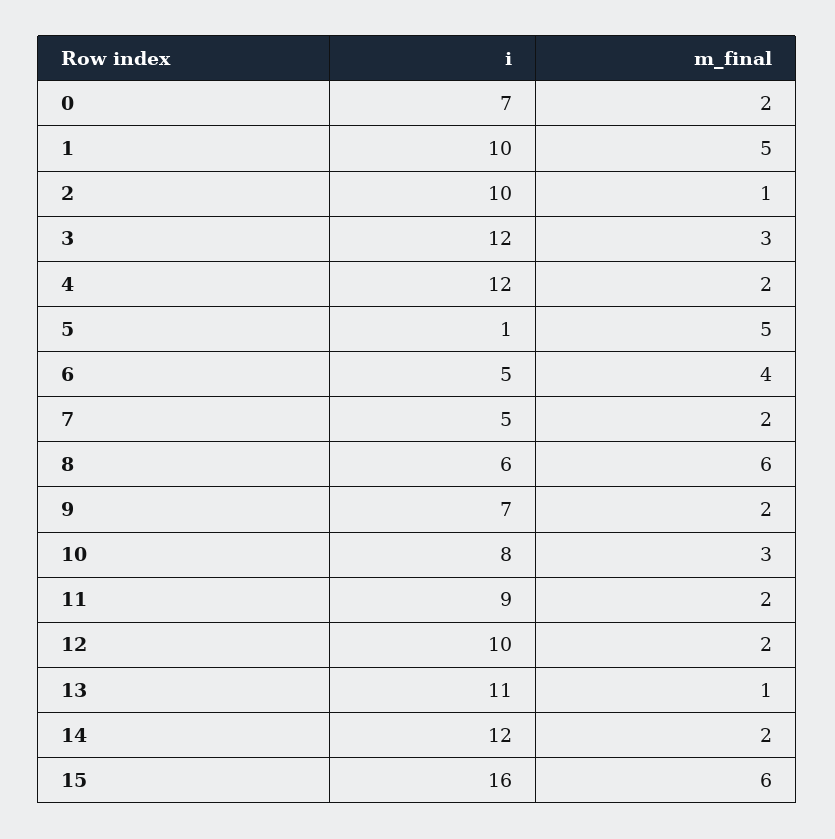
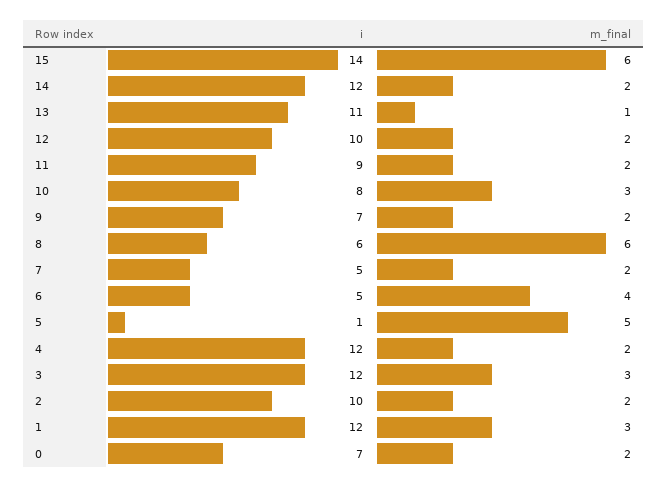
i, 1: 10 -> 12
m_final, 1: 5 -> 3
m_final, 2: 1 -> 2
i, 15: 16 -> 14

